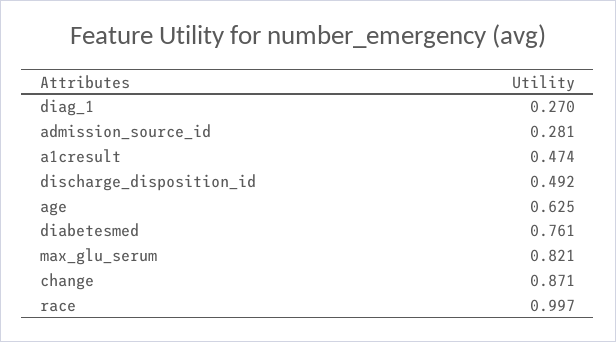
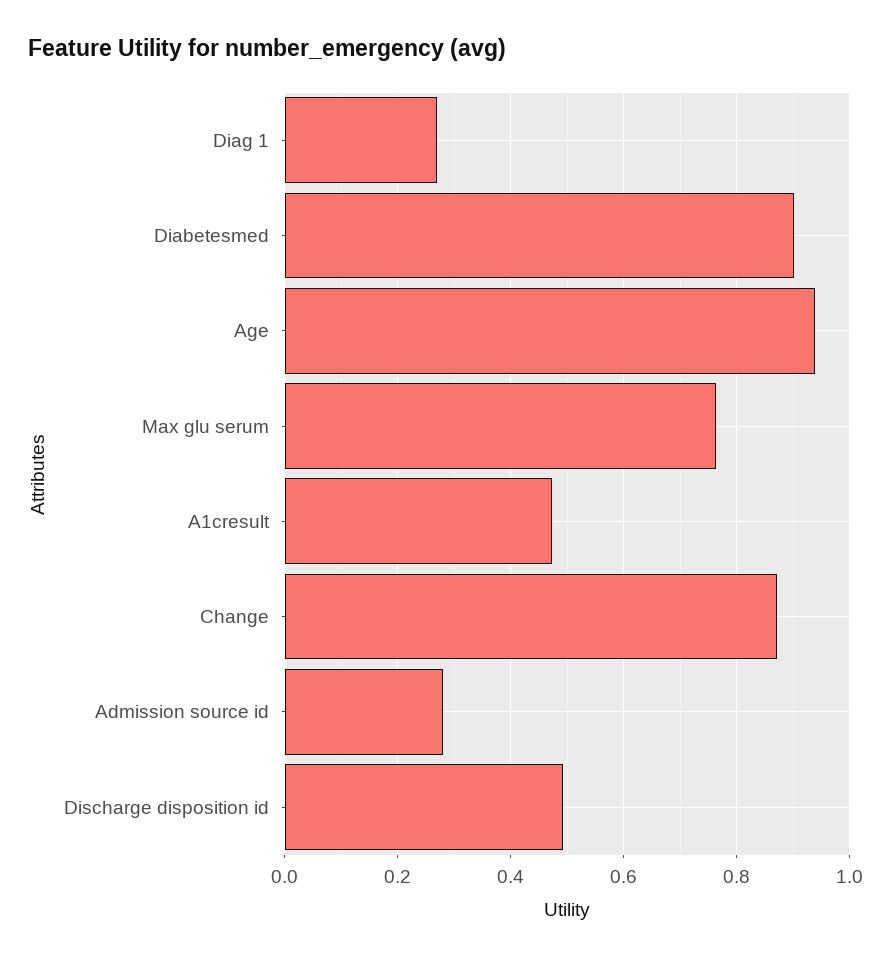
age: 0.625 -> 0.94
diabetesmed: 0.761 -> 0.9
max_glu_serum: 0.821 -> 0.76
race: 0.997 -> none

